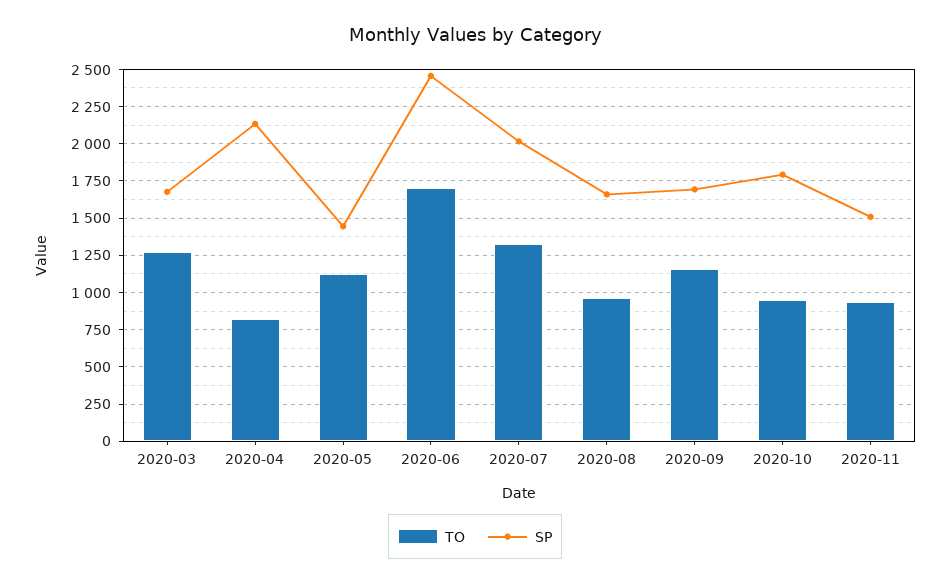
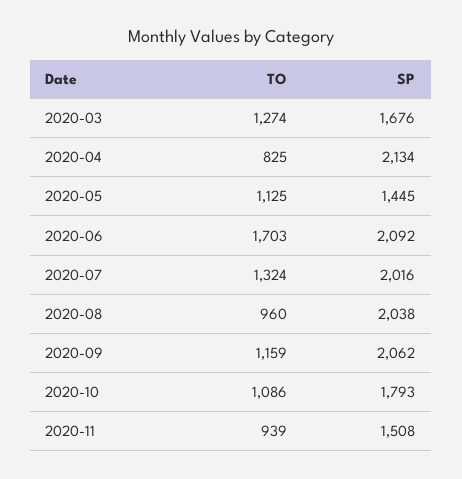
SP, 2020-06: 2450 -> 2092
SP, 2020-08: 1650 -> 2038
SP, 2020-09: 1700 -> 2062
TO, 2020-10: 950 -> 1086

